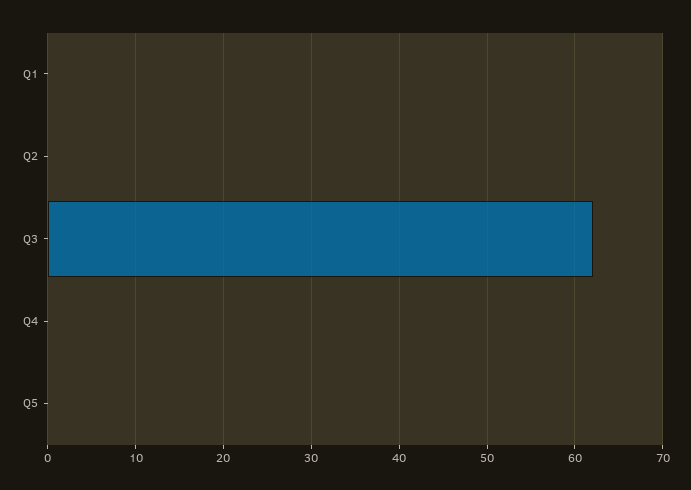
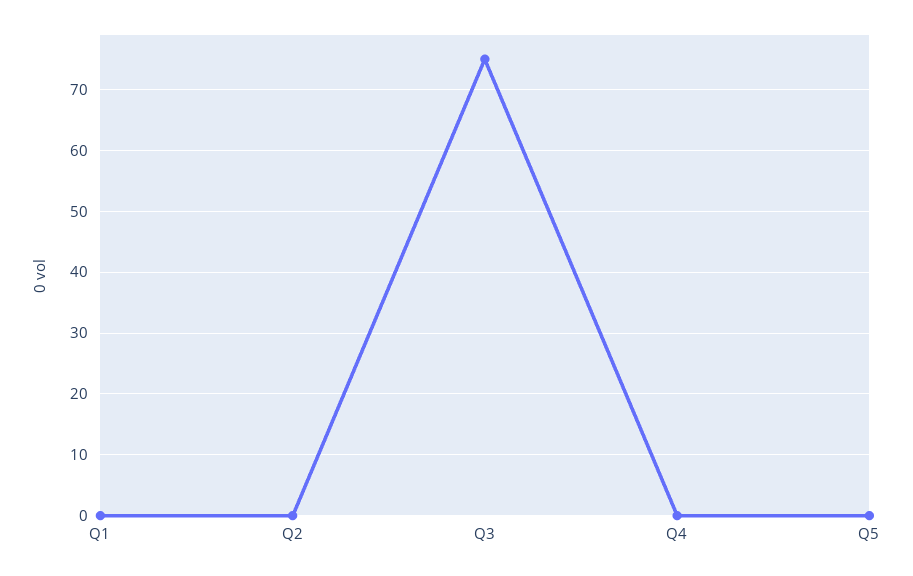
Q3: 62 -> 75

